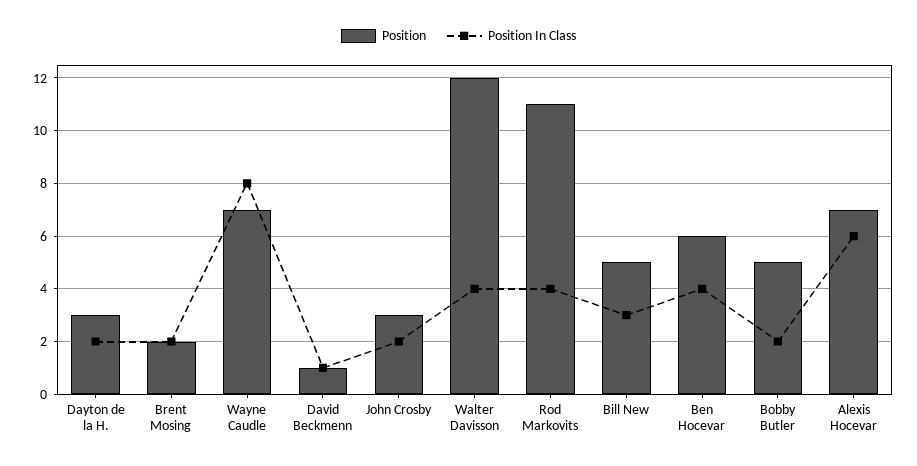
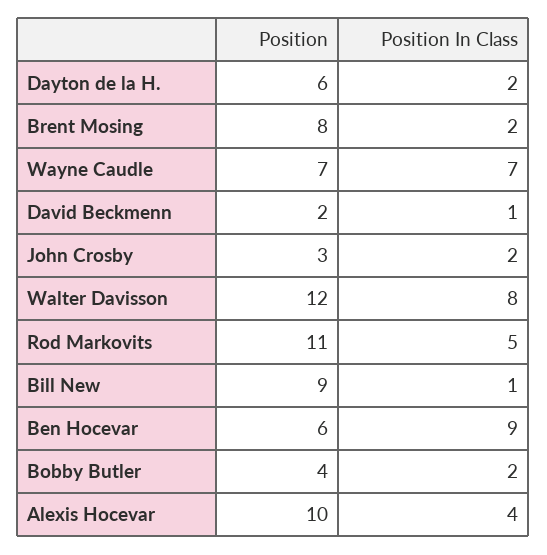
Position, Dayton de la H.: 3 -> 6
Position, Brent Mosing: 2 -> 8
Position In Class, Wayne Caudle: 8 -> 7
Position, David Beckmenn: 1 -> 2
Position In Class, Walter Davisson: 4 -> 8
Position In Class, Rod Markovits: 4 -> 5
Position, Bill New: 5 -> 9
Position In Class, Bill New: 3 -> 1
Position In Class, Ben Hocevar: 4 -> 9
Position, Bobby Butler: 5 -> 4
Position, Alexis Hocevar: 7 -> 10
Position In Class, Alexis Hocevar: 6 -> 4

